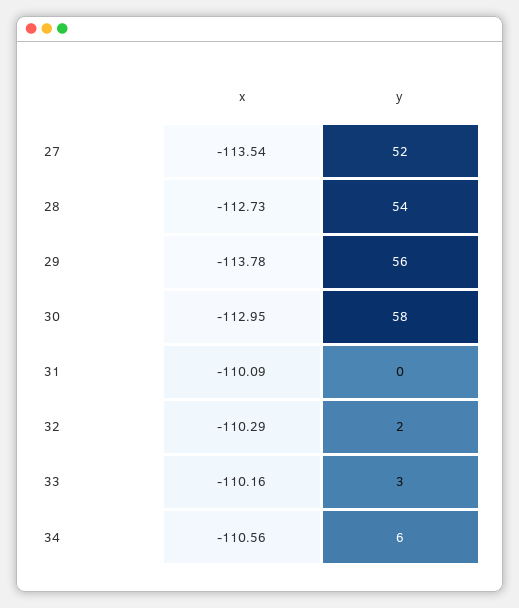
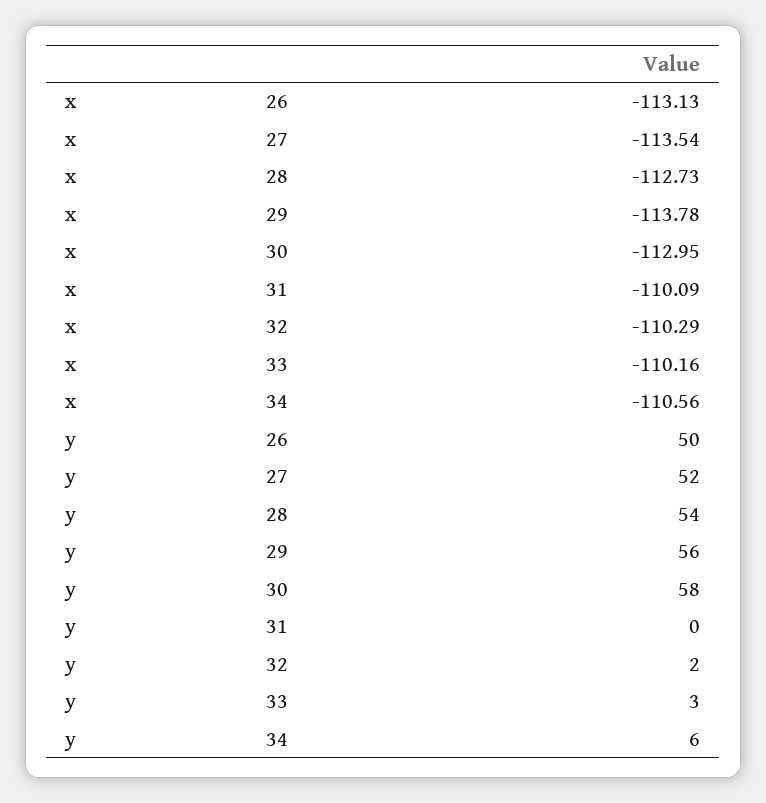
x, 26: none -> -113.13
y, 26: none -> 50

